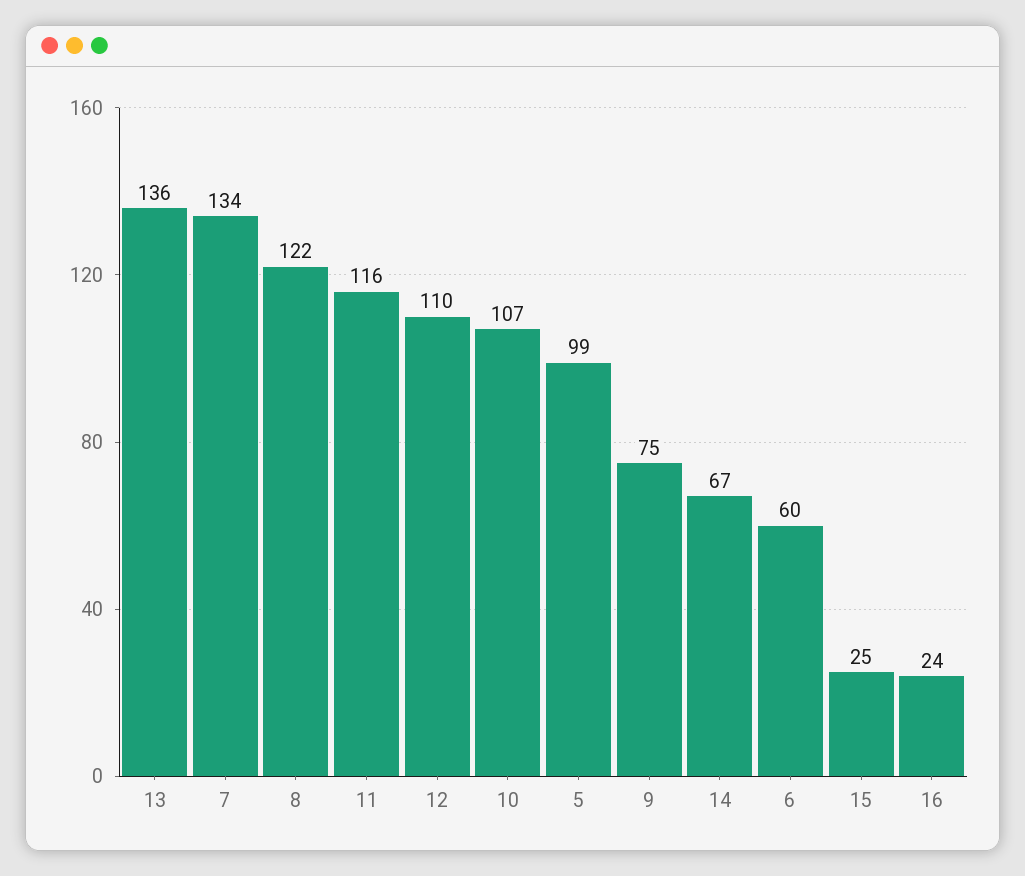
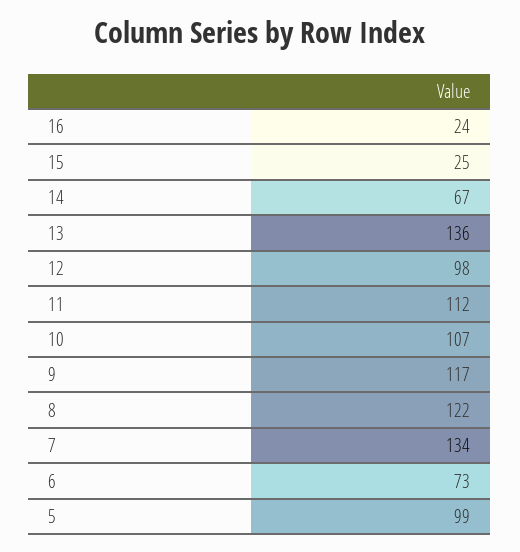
11: 116 -> 112
12: 110 -> 98
9: 75 -> 117
6: 60 -> 73

